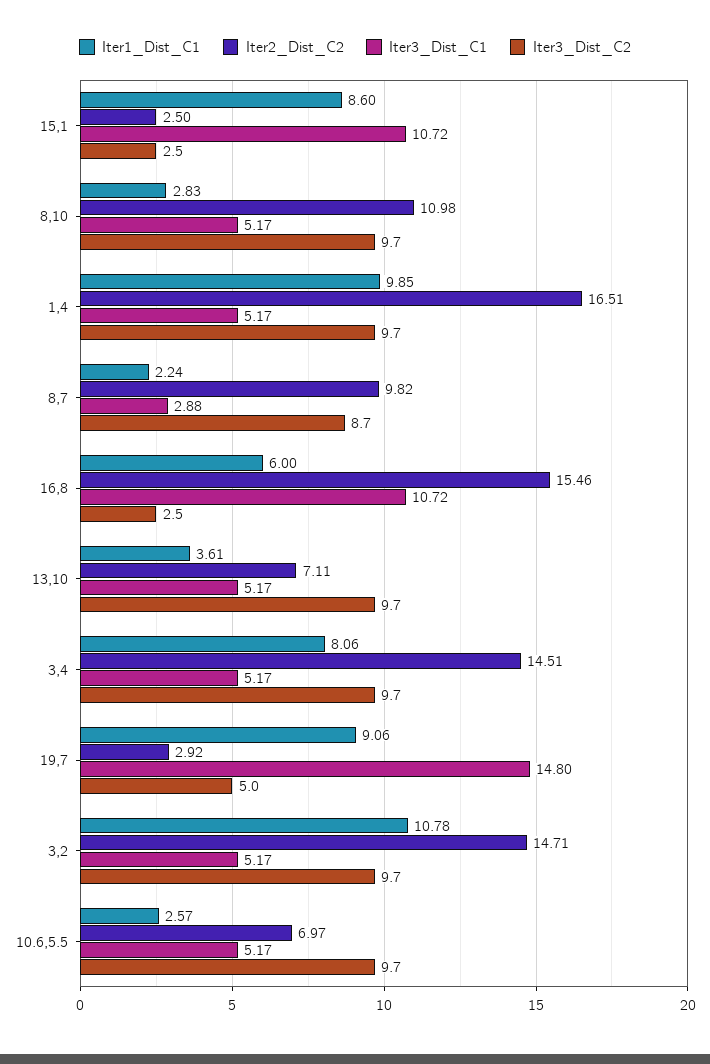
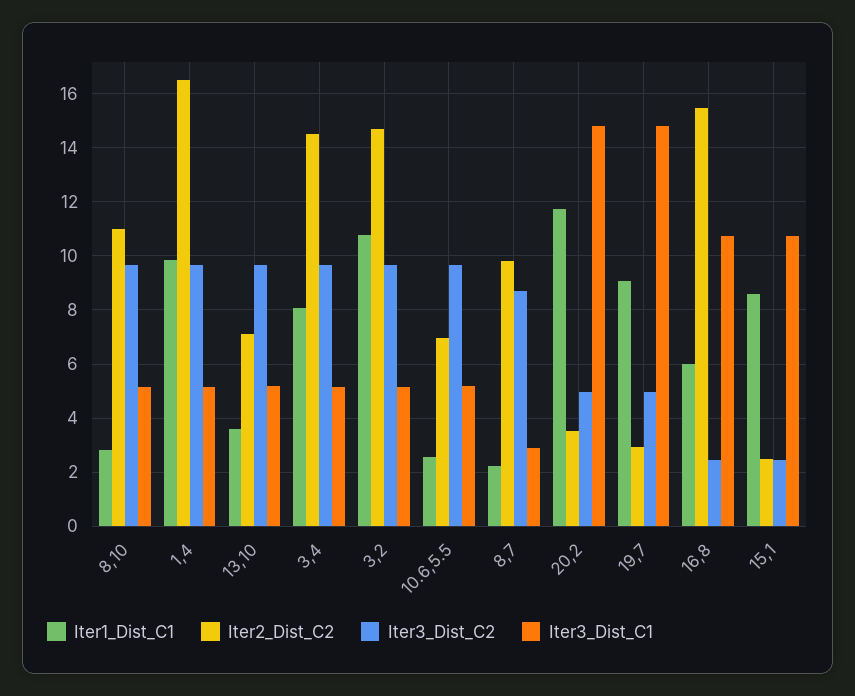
Iter1_Dist_C1, 20,2: none -> 11.75
Iter2_Dist_C2, 20,2: none -> 3.5
Iter3_Dist_C2, 20,2: none -> 5
Iter3_Dist_C1, 20,2: none -> 14.75

